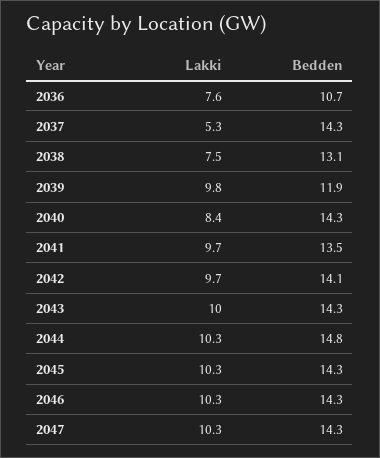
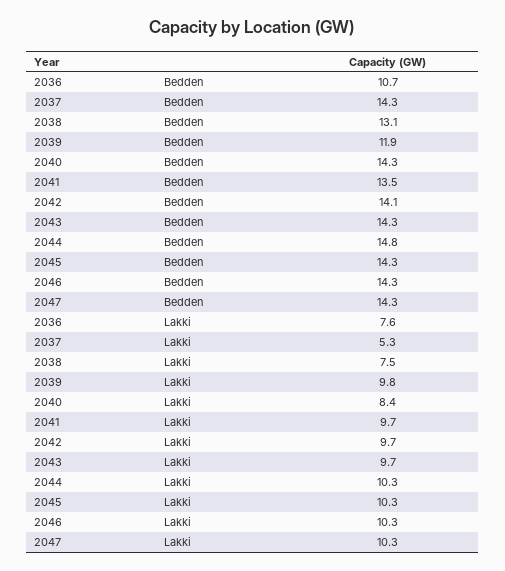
Lakki, 2043: 10 -> 9.7

